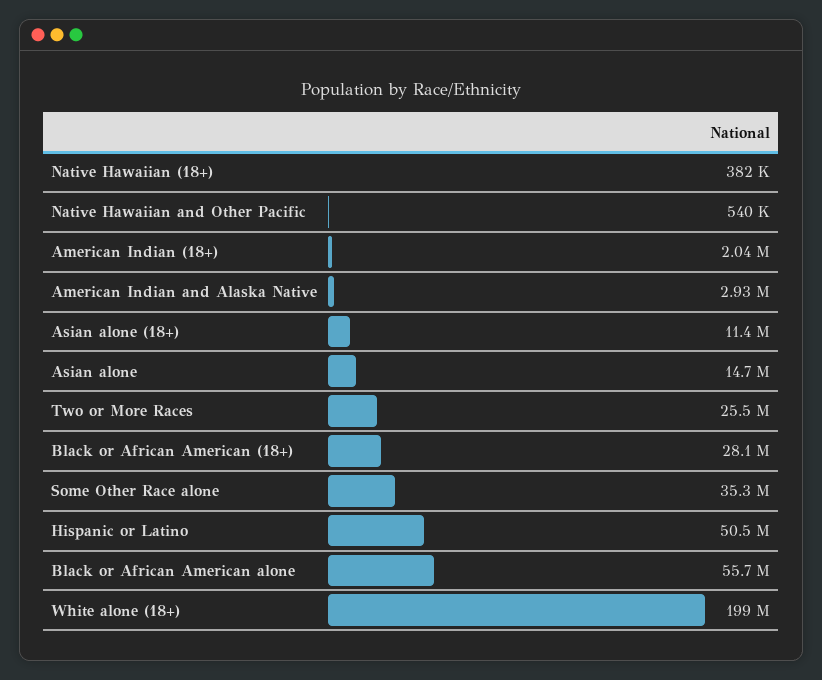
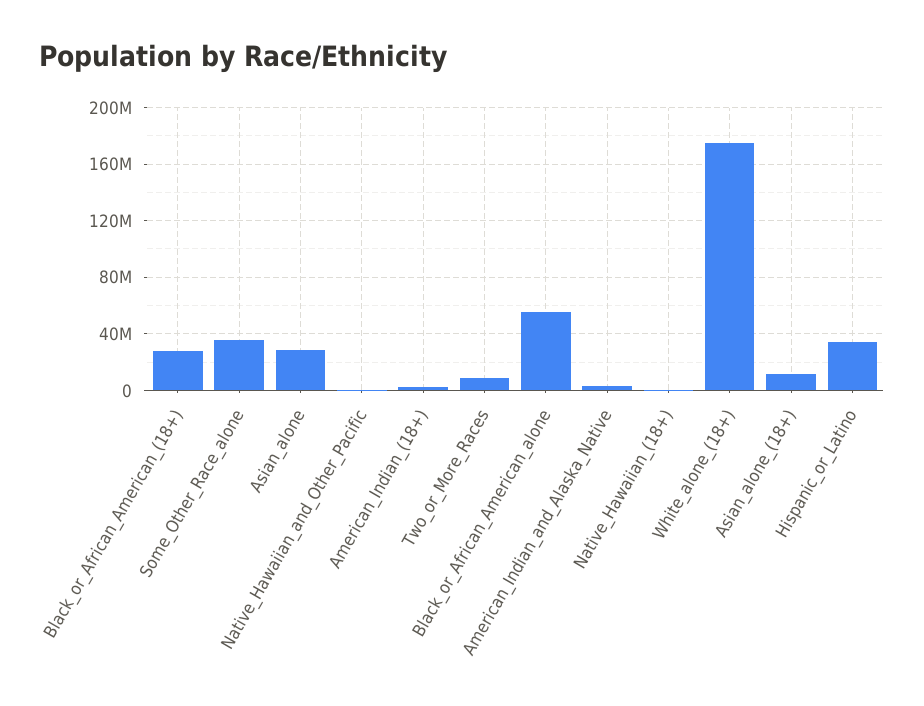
Asian alone: 14700000 -> 30000000
Two or More Races: 25500000 -> 10000000
Hispanic or Latino: 50500000 -> 35000000
White alone (18+): 199000000 -> 175000000

